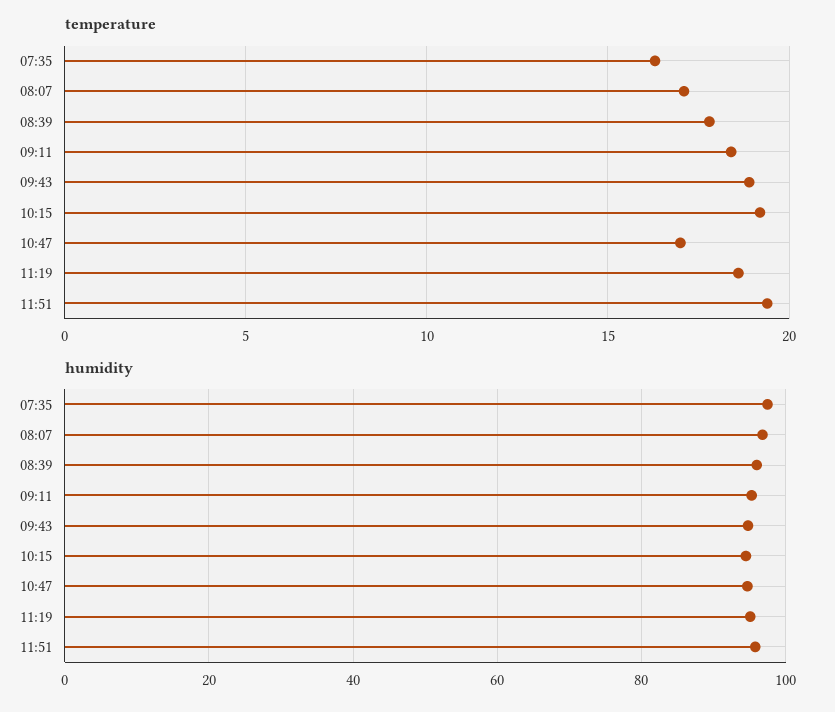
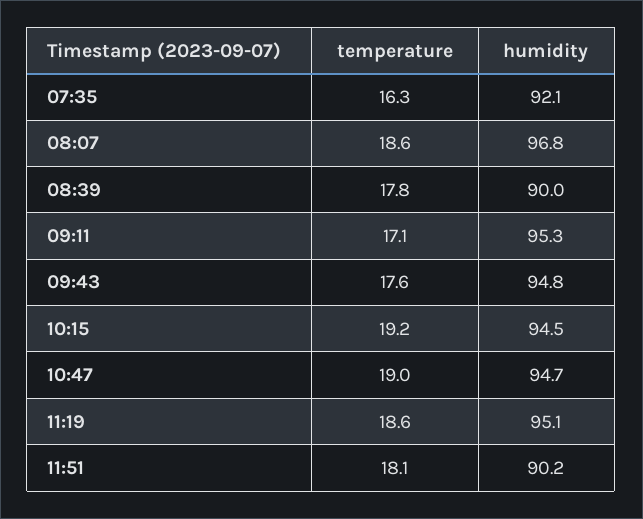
temperature, 08:07: 17 -> 18.6
temperature, 09:11: 18.5 -> 17.1
temperature, 09:43: 19 -> 17.6
temperature, 10:47: 17 -> 19
temperature, 11:51: 19.5 -> 18.1
humidity, 07:35: 98 -> 92.1
humidity, 08:39: 96 -> 90
humidity, 11:51: 96 -> 90.2

